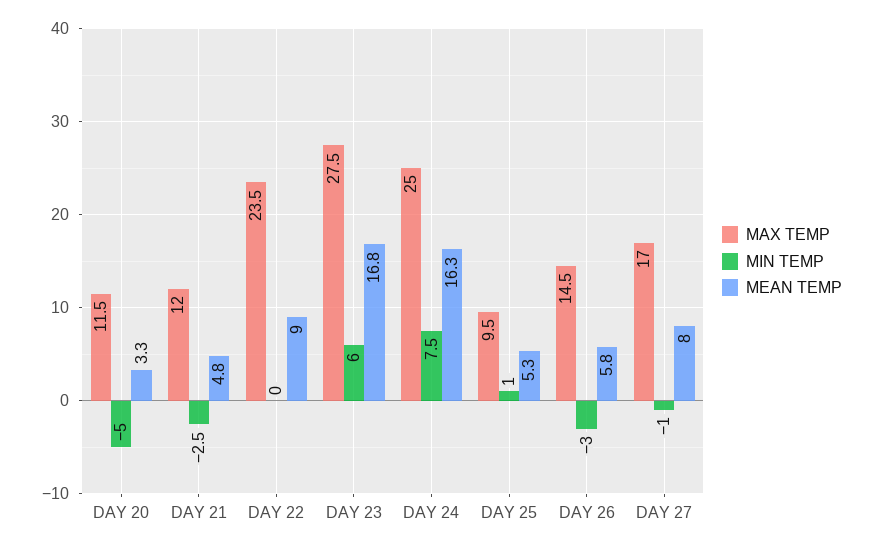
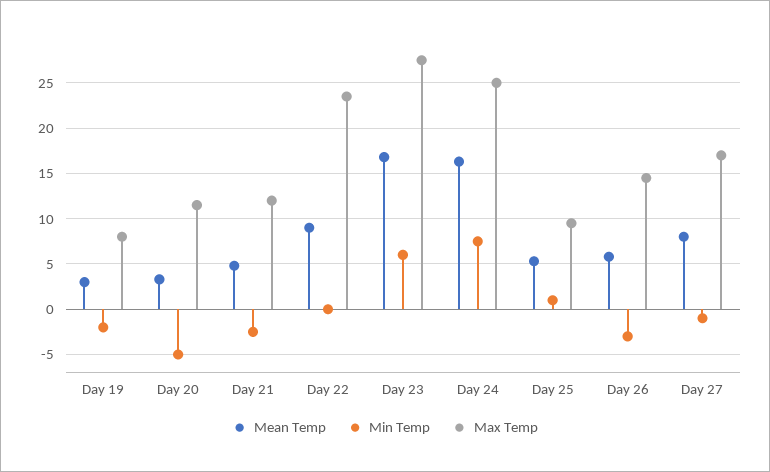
MEAN TEMP, Day 19: none -> 3
MIN TEMP, Day 19: none -> -2
MAX TEMP, Day 19: none -> 8

